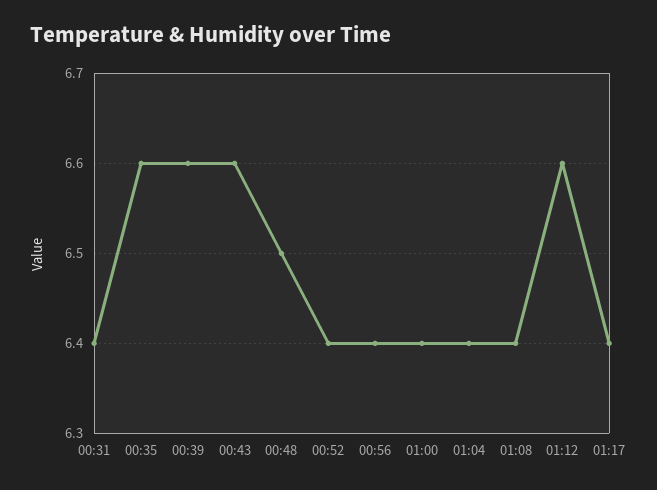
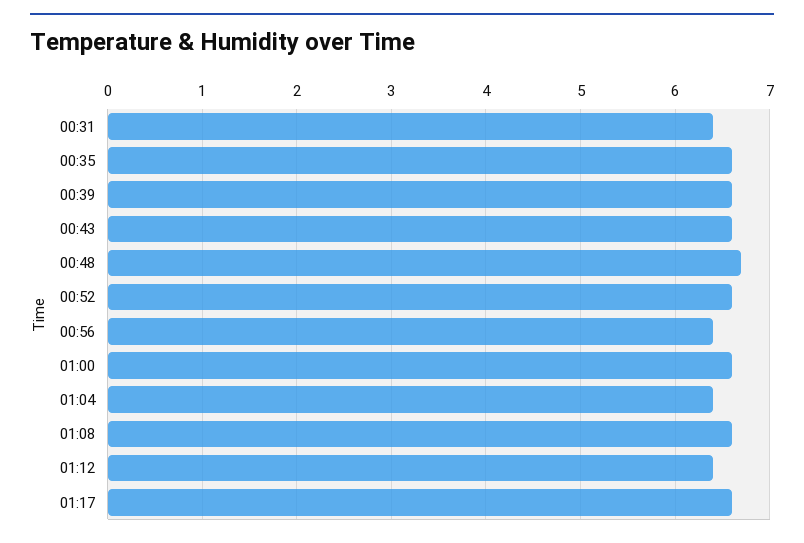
00:48: 6.5 -> 6.7
00:52: 6.4 -> 6.6
01:00: 6.4 -> 6.6
01:08: 6.4 -> 6.6
01:12: 6.6 -> 6.4
01:17: 6.4 -> 6.6

